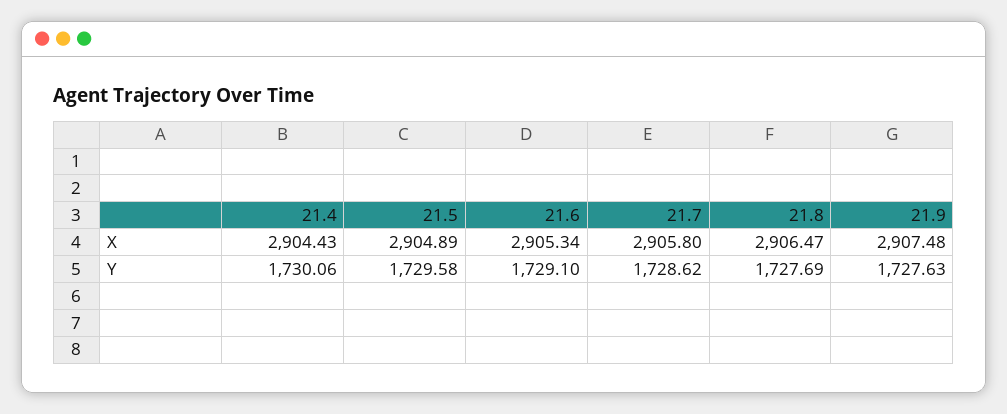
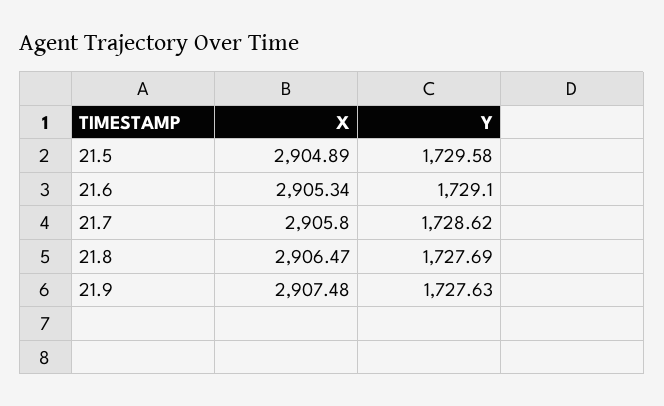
21.4, X: 2904.43 -> none
21.4, Y: 1730.06 -> none

